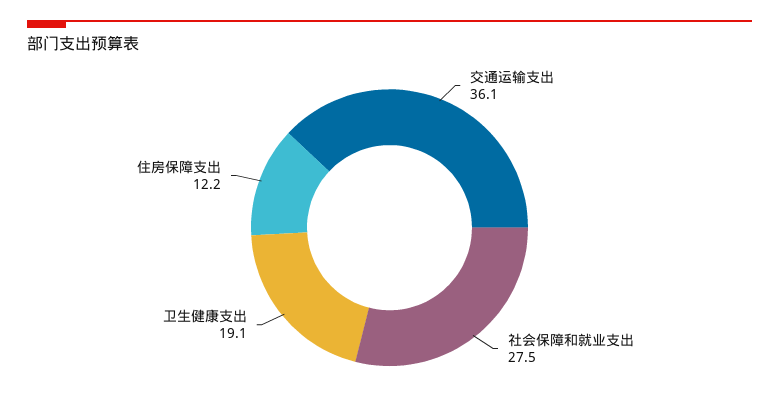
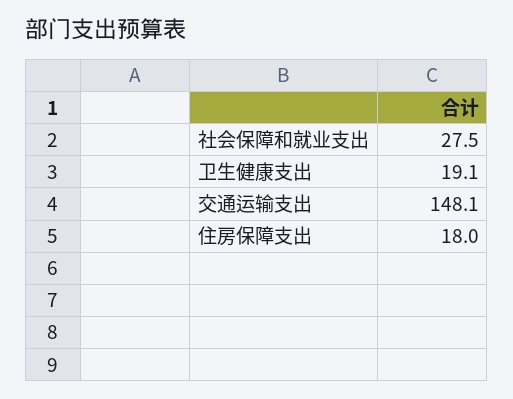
交通运输支出: 36.1 -> 148.1
住房保障支出: 12.2 -> 18

